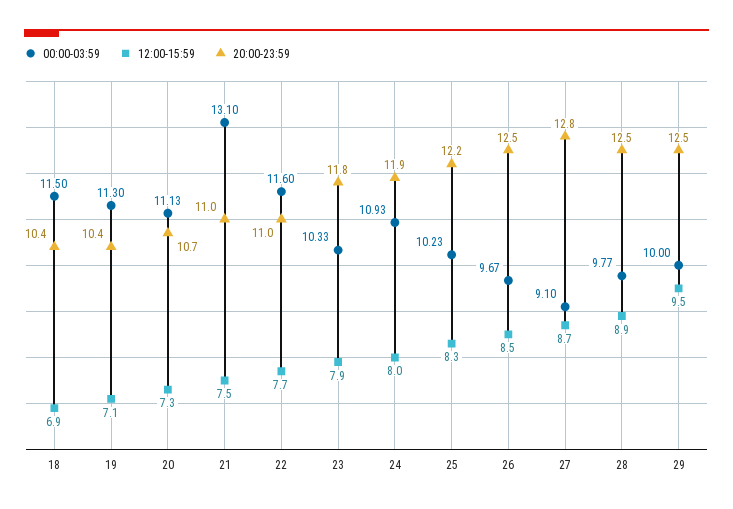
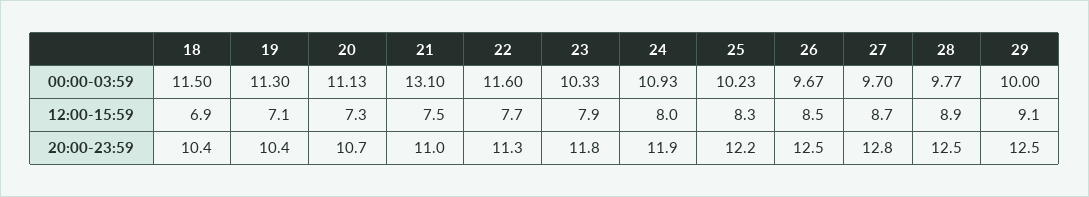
20:00-23:59, 22: 11 -> 11.3
00:00-03:59, 27: 9.1 -> 9.7
12:00-15:59, 29: 9.5 -> 9.1

